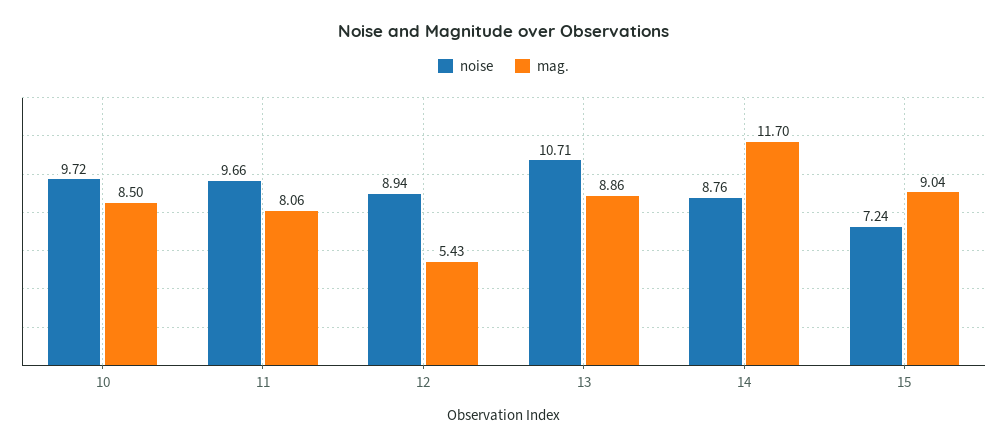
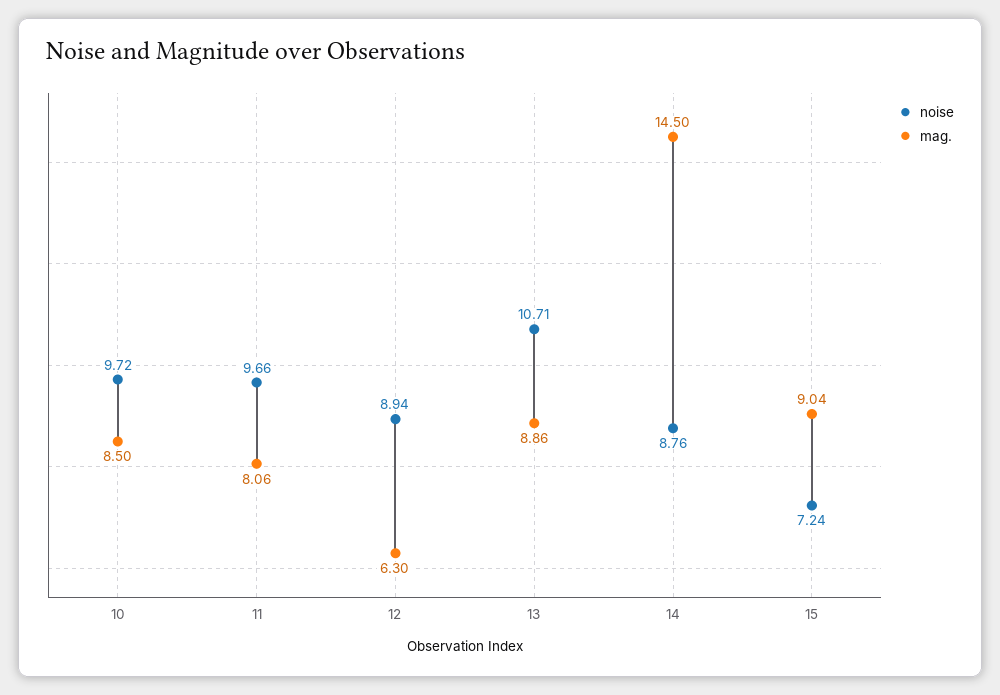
mag., 12: 5.43 -> 6.3
mag., 14: 11.7 -> 14.5

